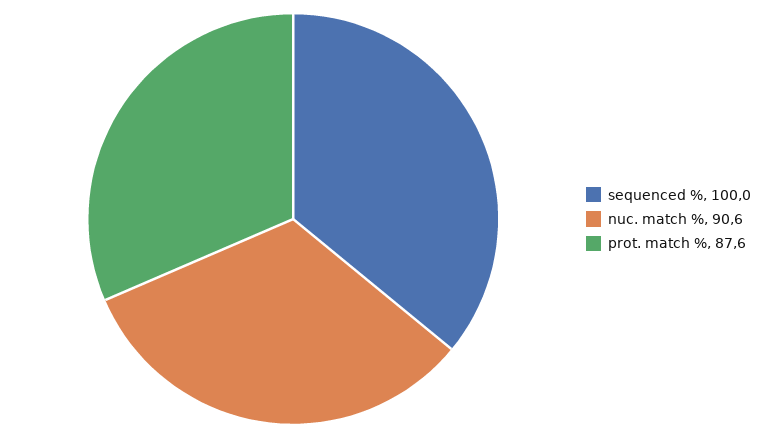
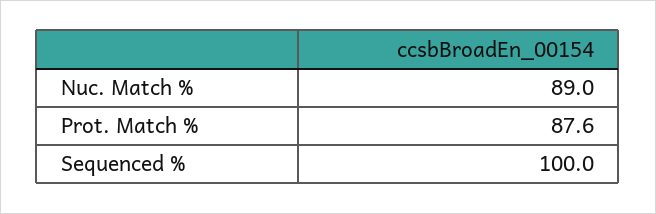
nuc. match %: 90.6 -> 89

